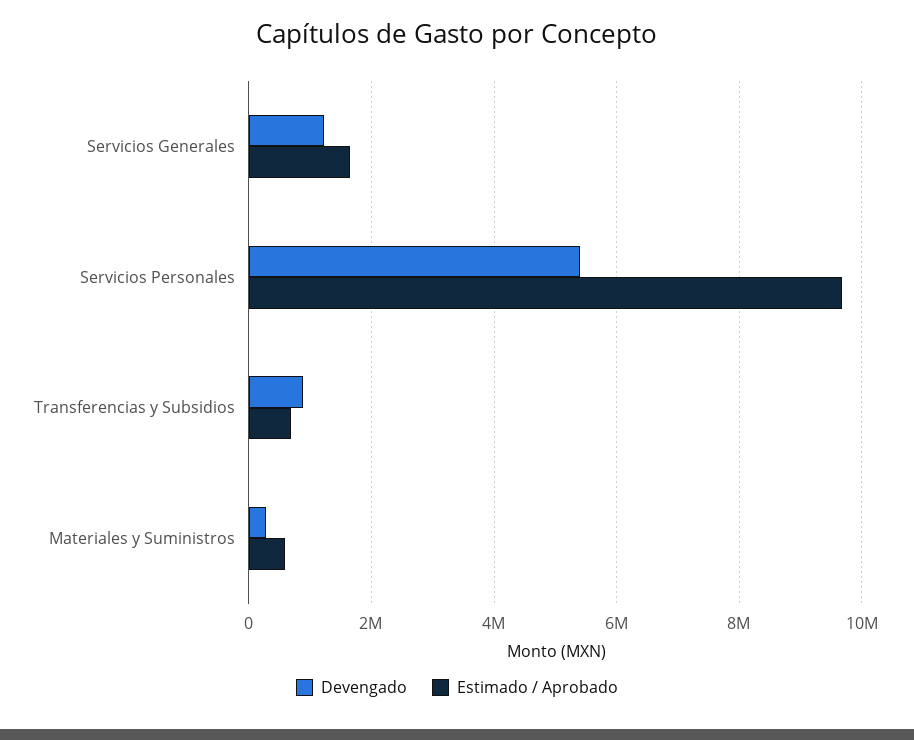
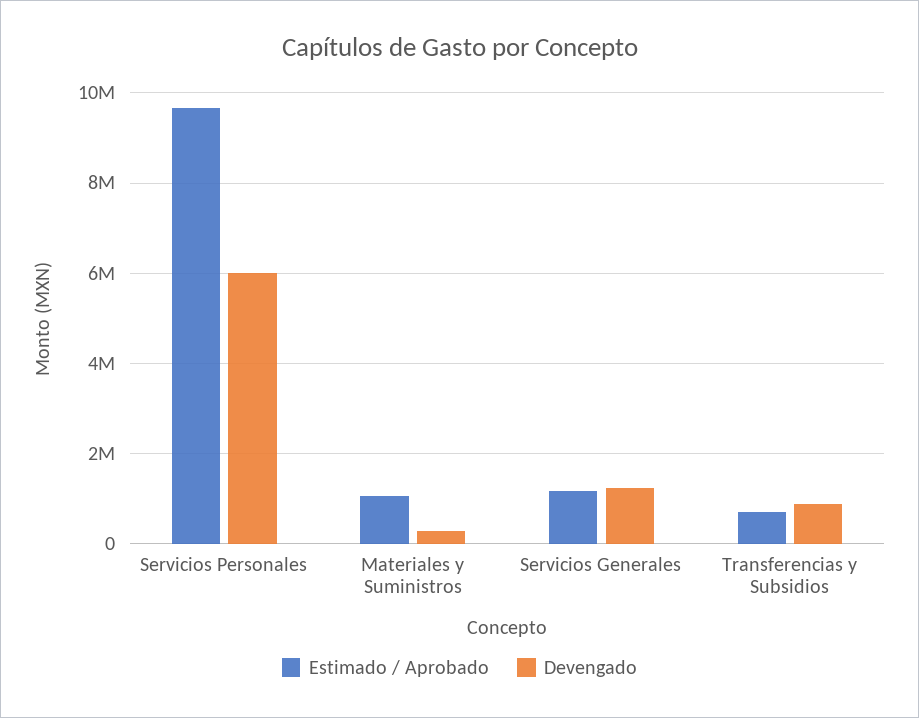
Estimado / Aprobado, Servicios Generales: 1600000 -> 1200000
Devengado, Servicios Personales: 5400000 -> 6000000
Estimado / Aprobado, Materiales y Suministros: 600000 -> 1000000

